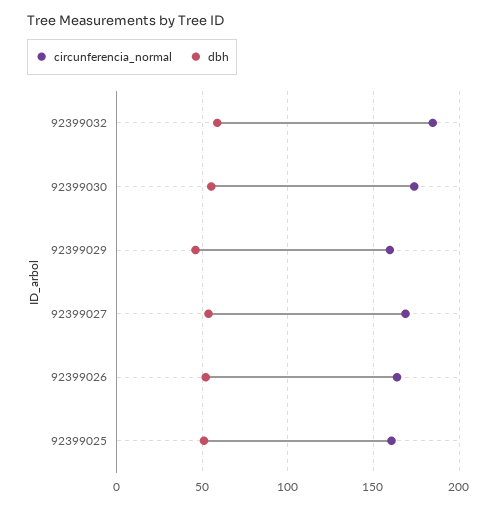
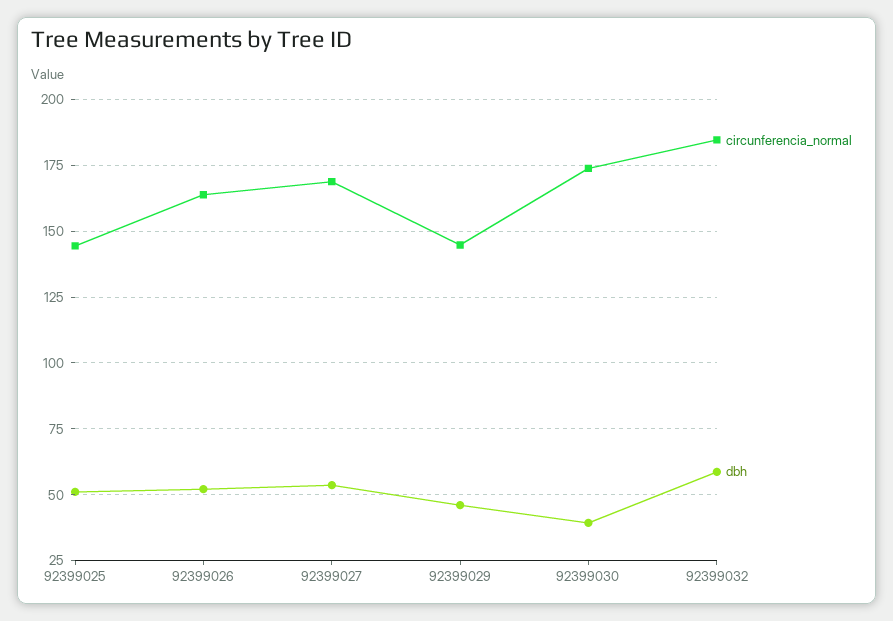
dbh, 92399030: 55 -> 40
circunferencia_normal, 92399029: 160 -> 145
circunferencia_normal, 92399025: 160 -> 145

